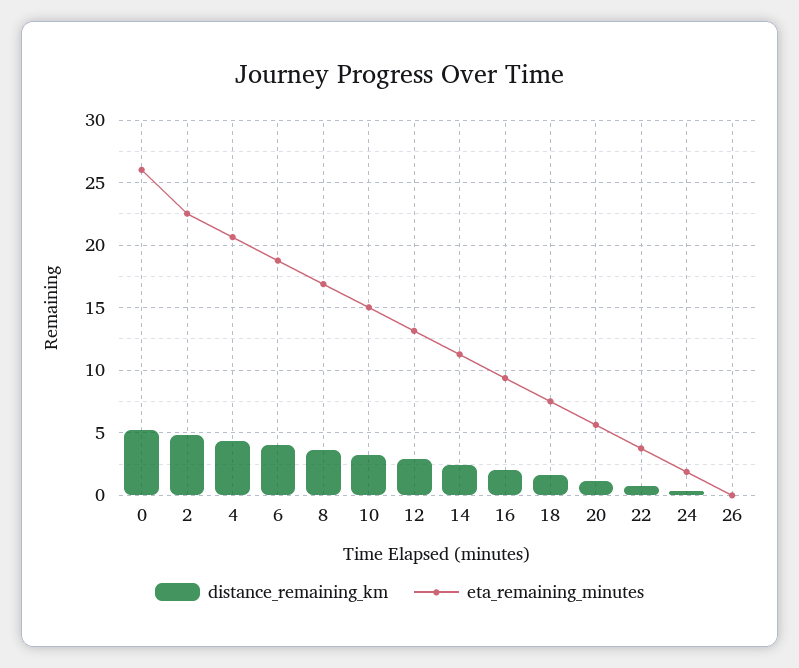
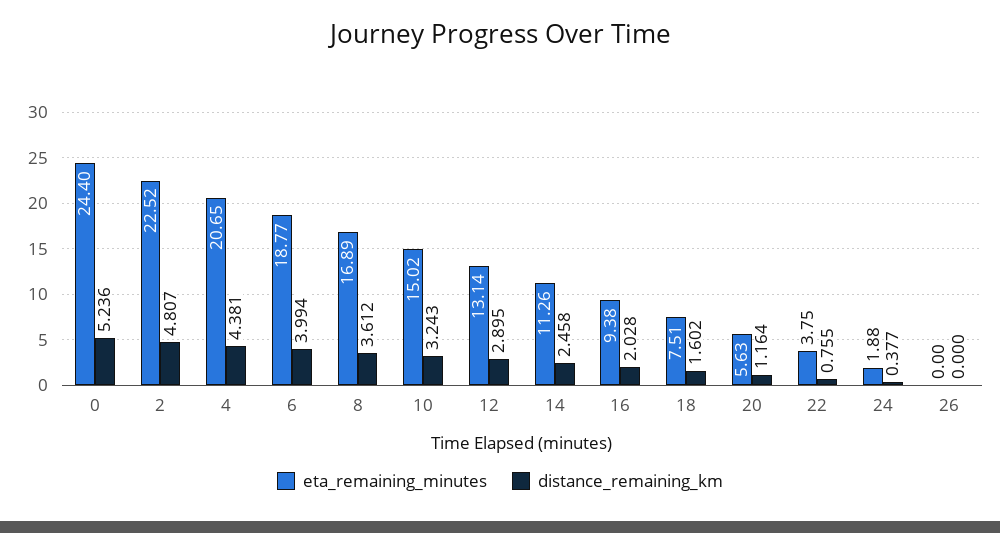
eta_remaining_minutes, 0: 26 -> 24.4

